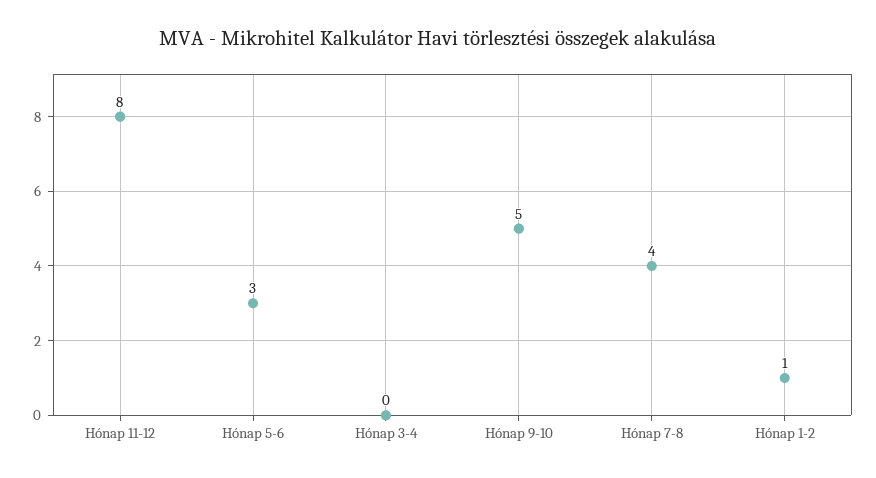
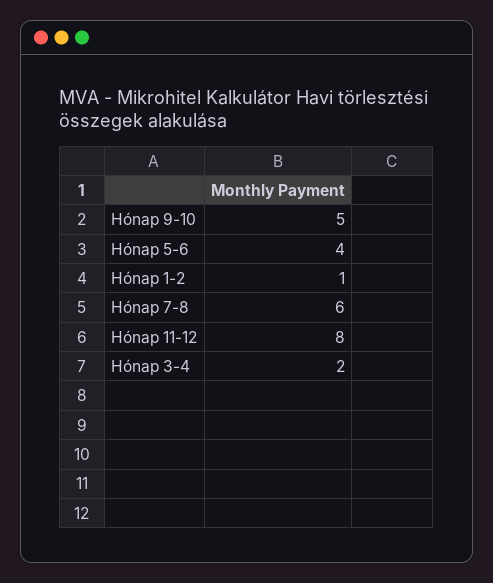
Hónap 5-6: 3 -> 4
Hónap 3-4: 0 -> 2
Hónap 7-8: 4 -> 6

